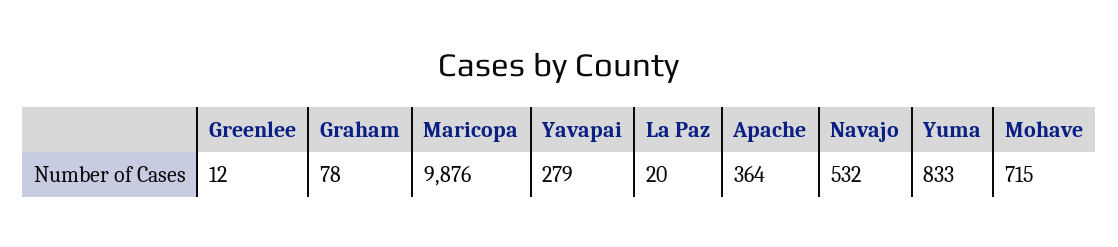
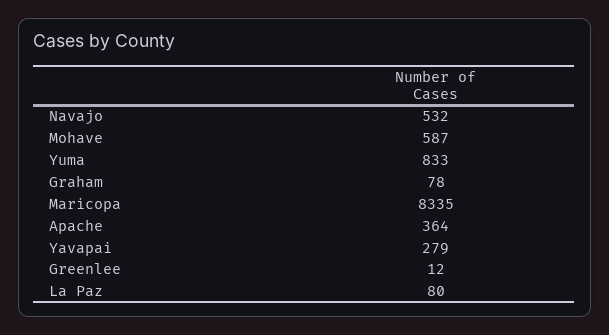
Maricopa: 9876 -> 8335
La Paz: 20 -> 80
Mohave: 715 -> 587

